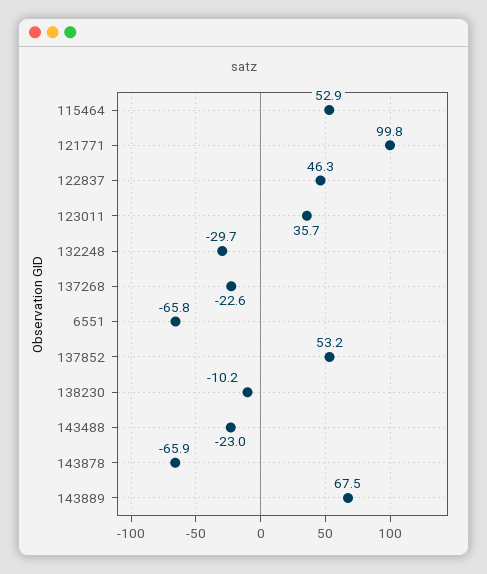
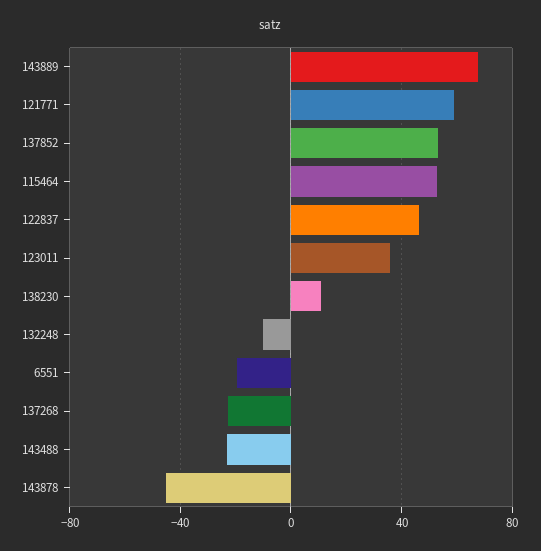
121771: 99.8 -> 60
132248: -29.7 -> -10
6551: -65.8 -> -20
138230: -10.2 -> 10
143878: -65.9 -> -45

